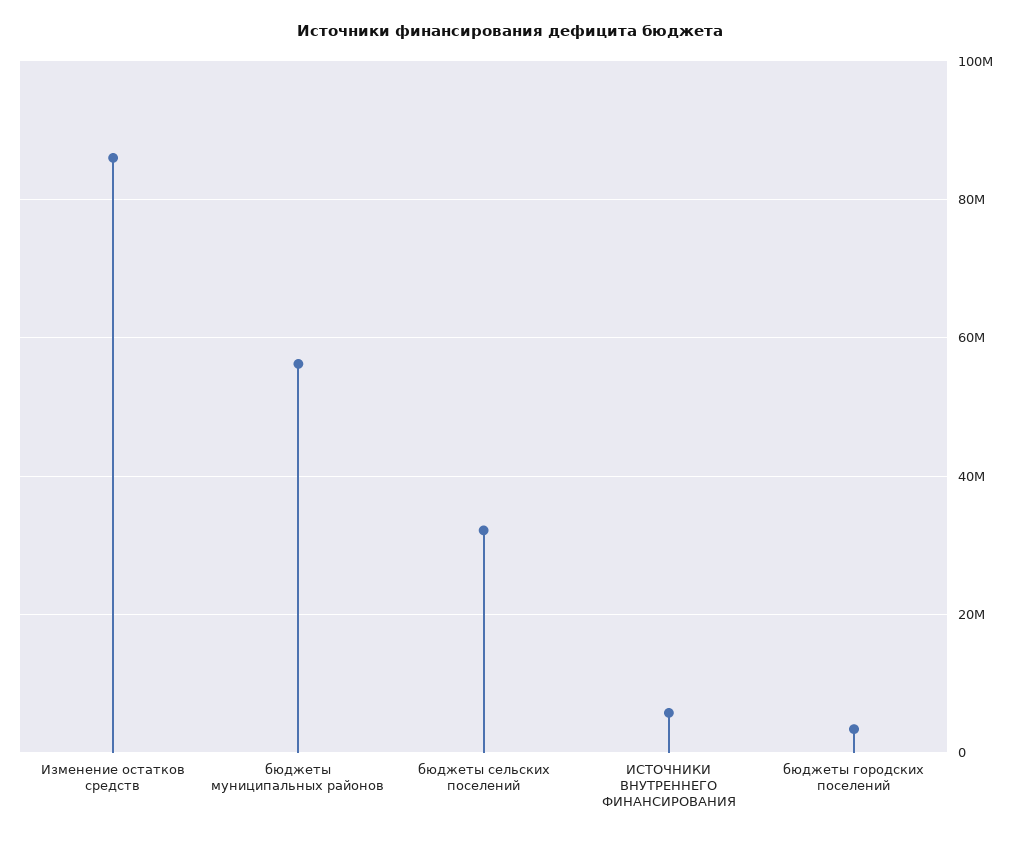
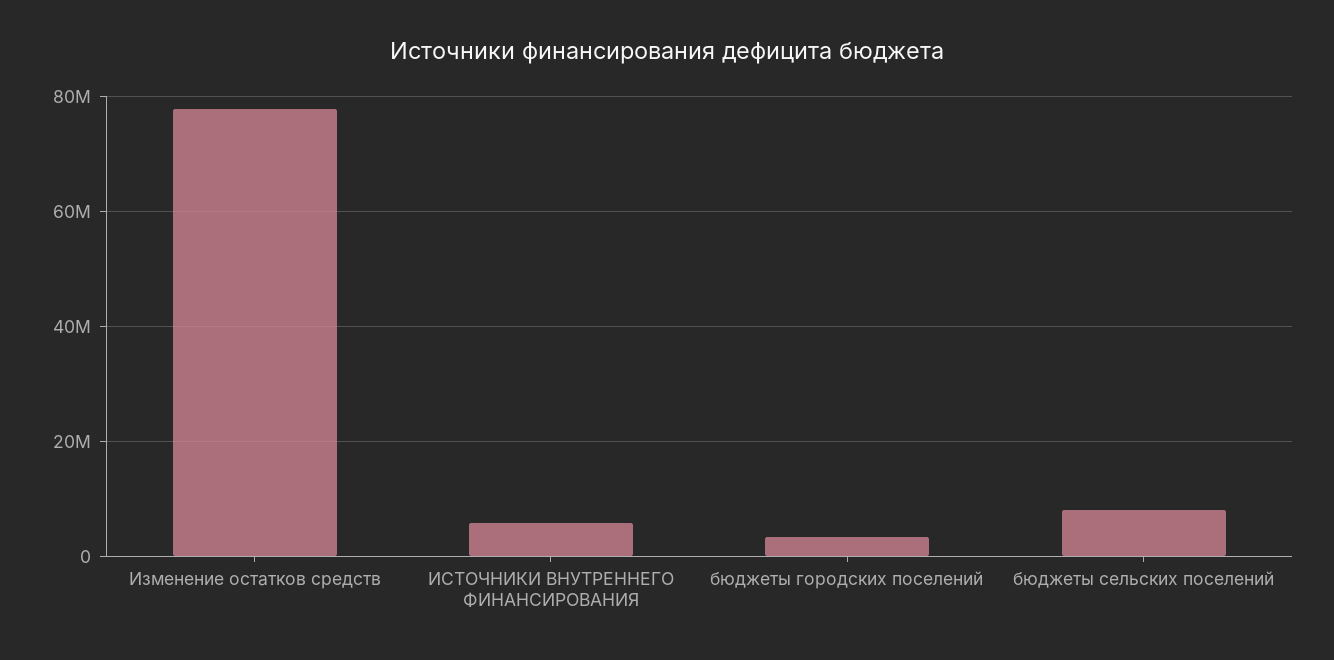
Изменение остатков средств: 86000000 -> 78000000
бюджеты муниципальных районов: 56000000 -> none
бюджеты сельских поселений: 32000000 -> 8000000

